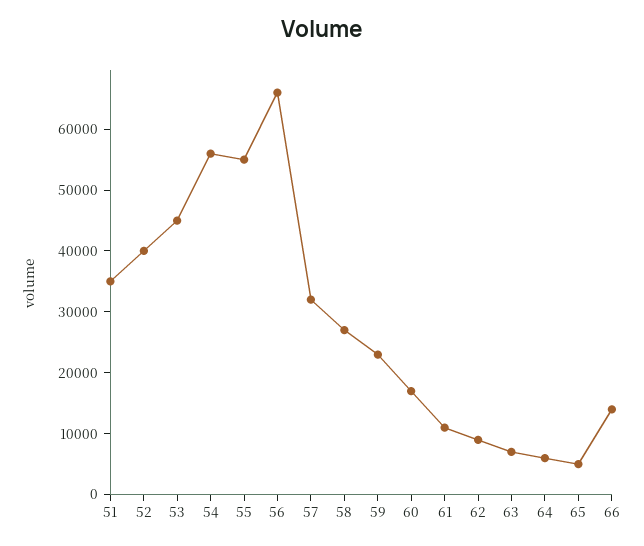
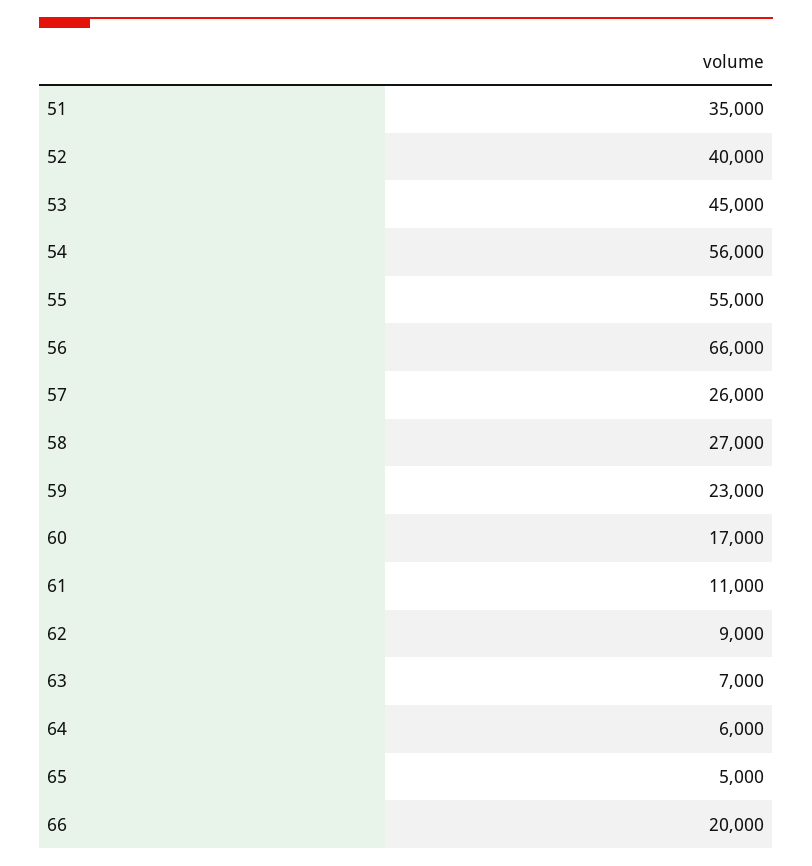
57: 32000 -> 26000
66: 14000 -> 20000

